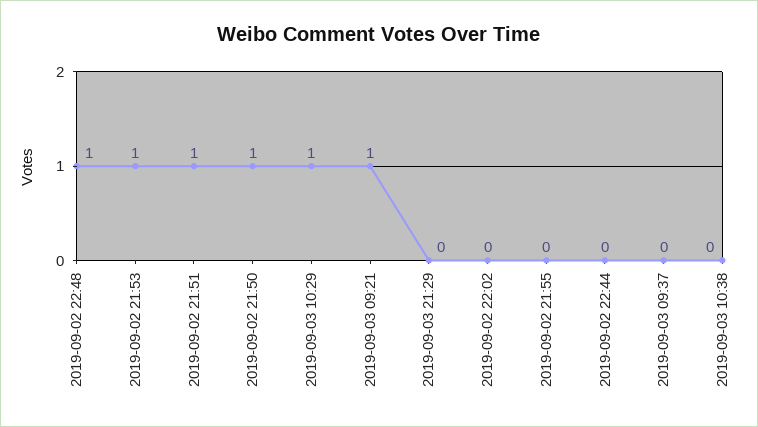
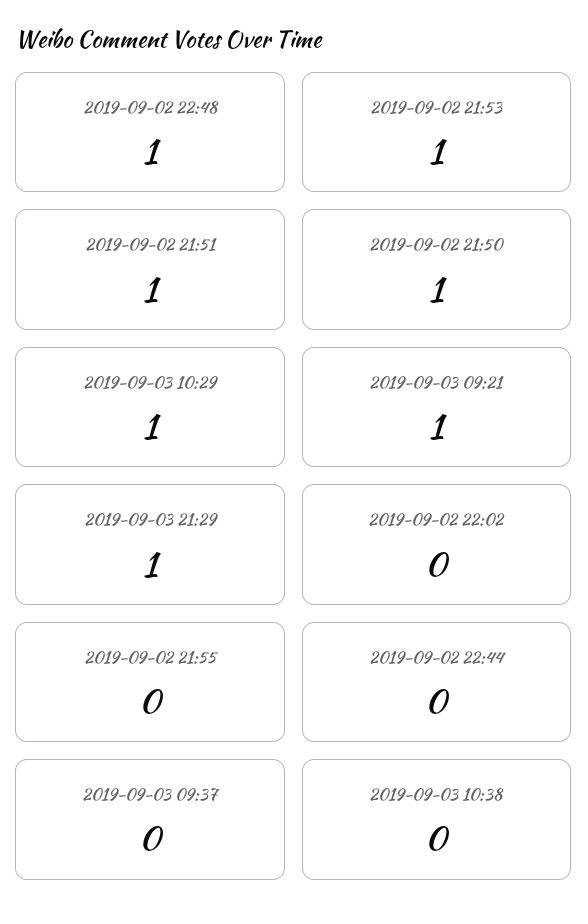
2019-09-03 21:29: 0 -> 1

